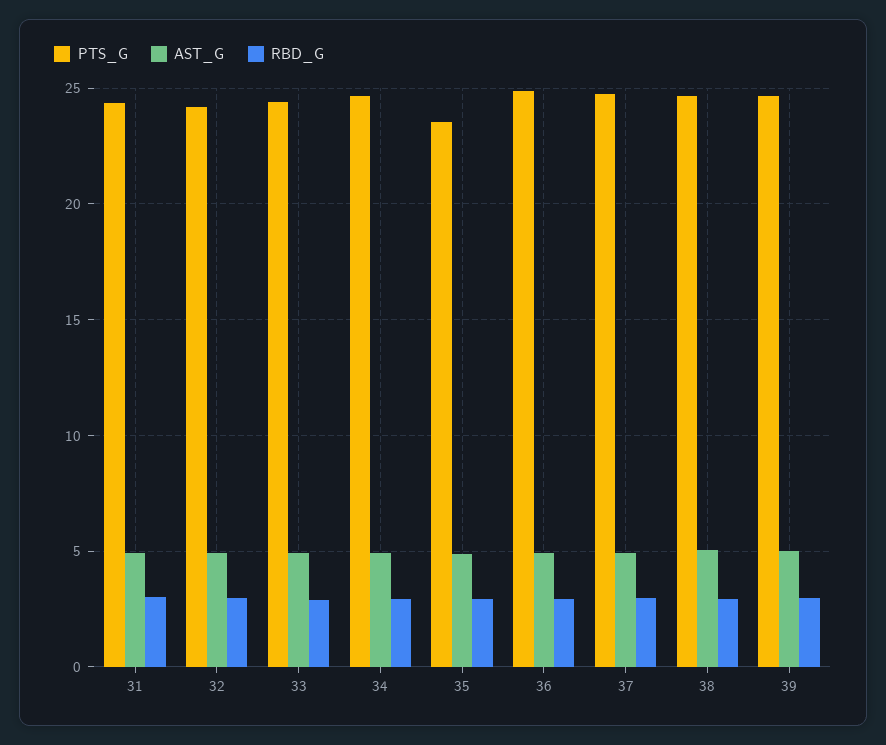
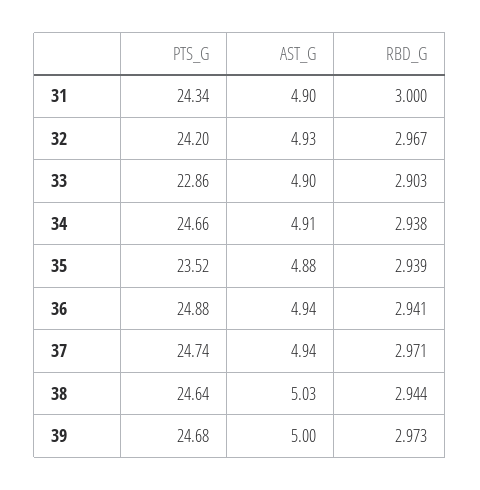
PTS_G, 33: 24.5 -> 22.86

